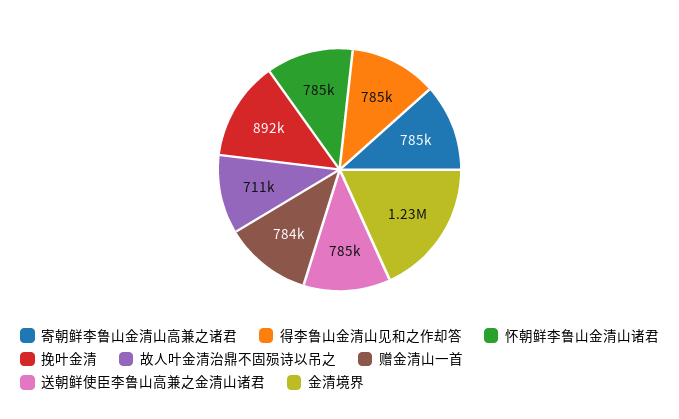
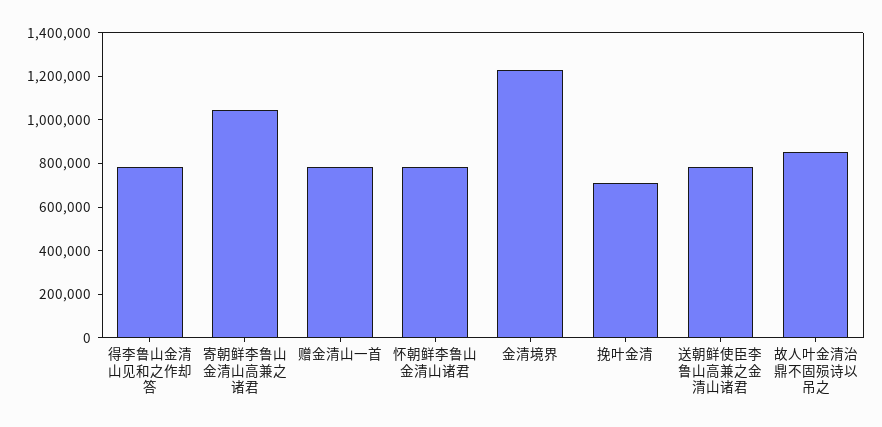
寄朝鲜李鲁山金清山高兼之诸君: 785000 -> 1050000
挽叶金清: 892000 -> 700000
故人叶金清治鼎不固殒诗以吊之: 711000 -> 850000

